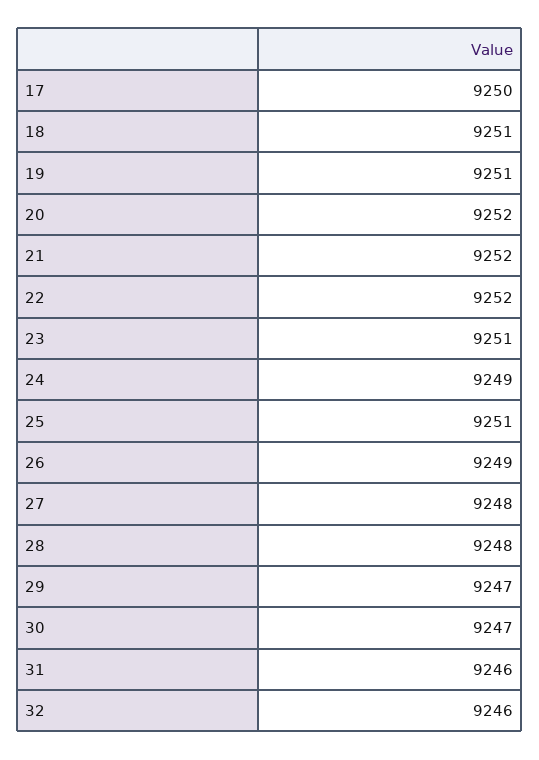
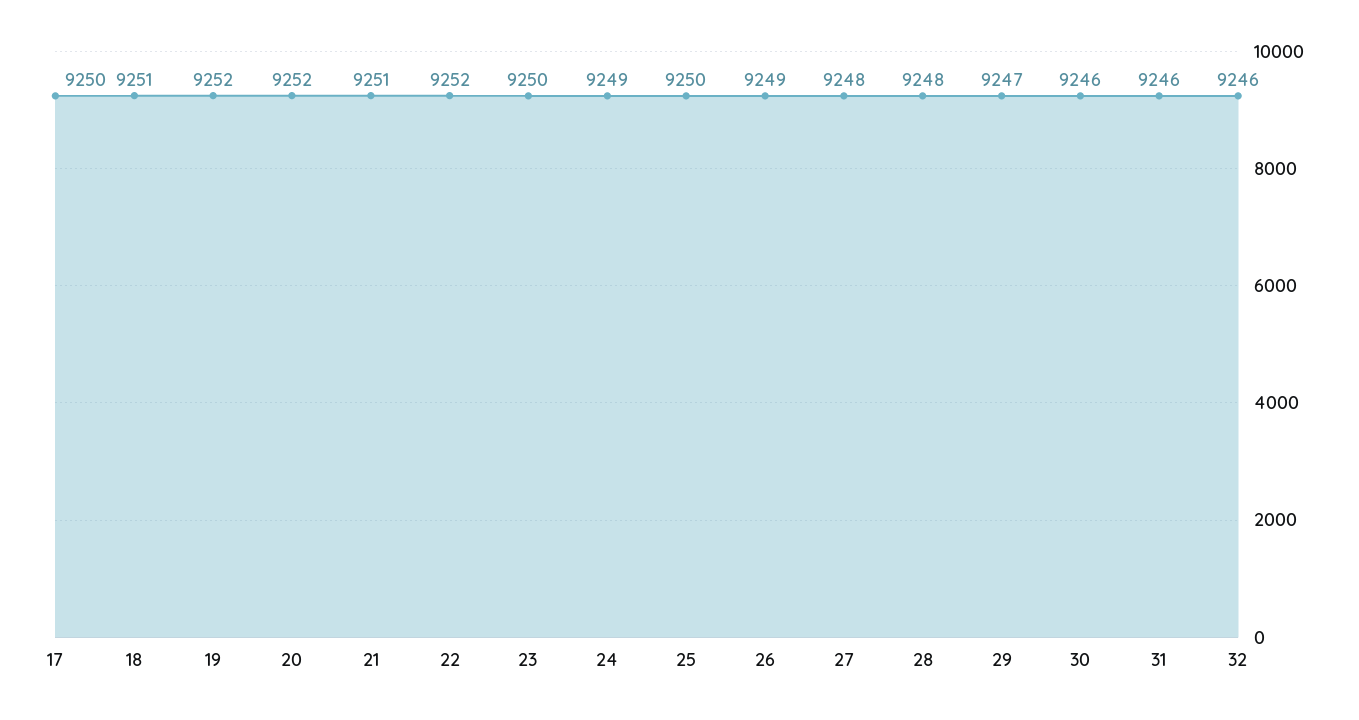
19: 9251 -> 9252
21: 9252 -> 9251
23: 9251 -> 9250
25: 9251 -> 9250
30: 9247 -> 9246

